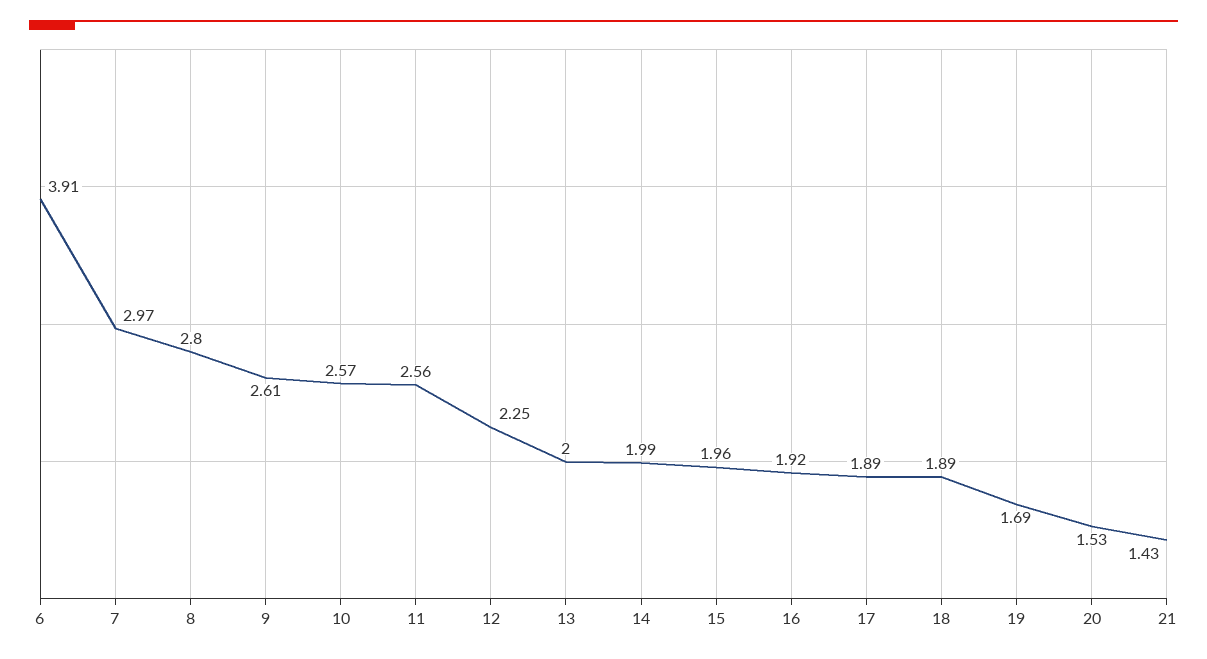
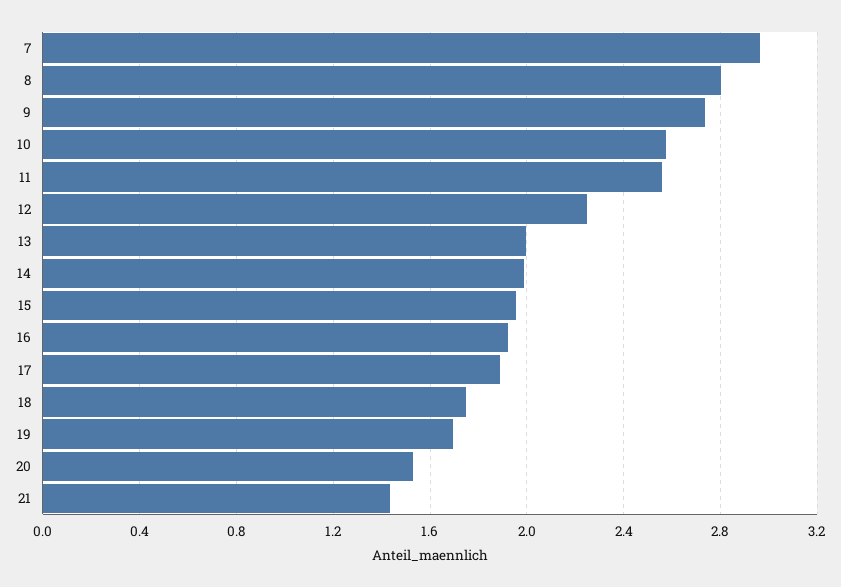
6: 3.91 -> none
9: 2.61 -> 2.75
18: 1.89 -> 1.75

